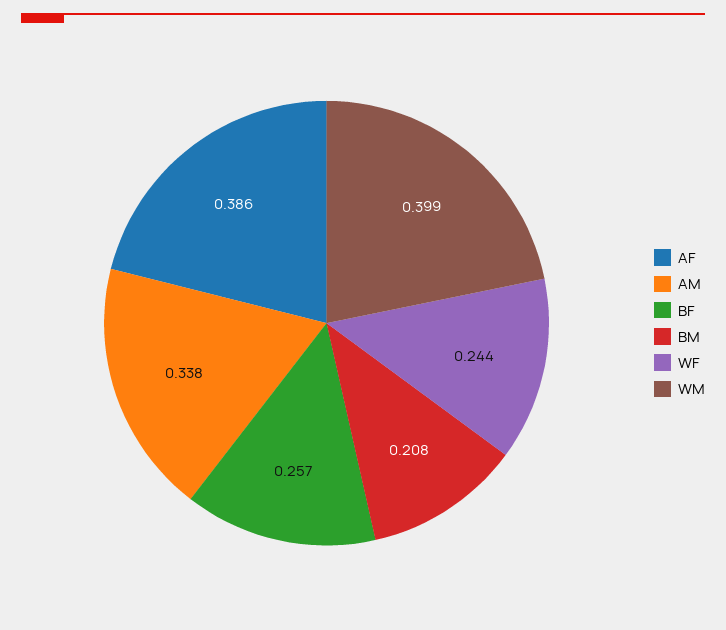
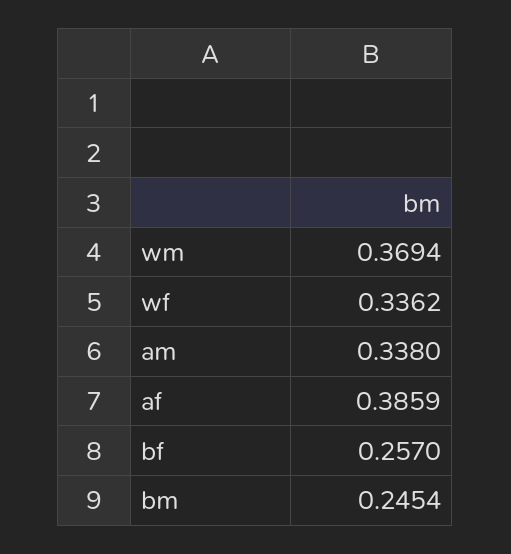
BM: 0.208 -> 0.2454
WF: 0.244 -> 0.3362
WM: 0.399 -> 0.3694

